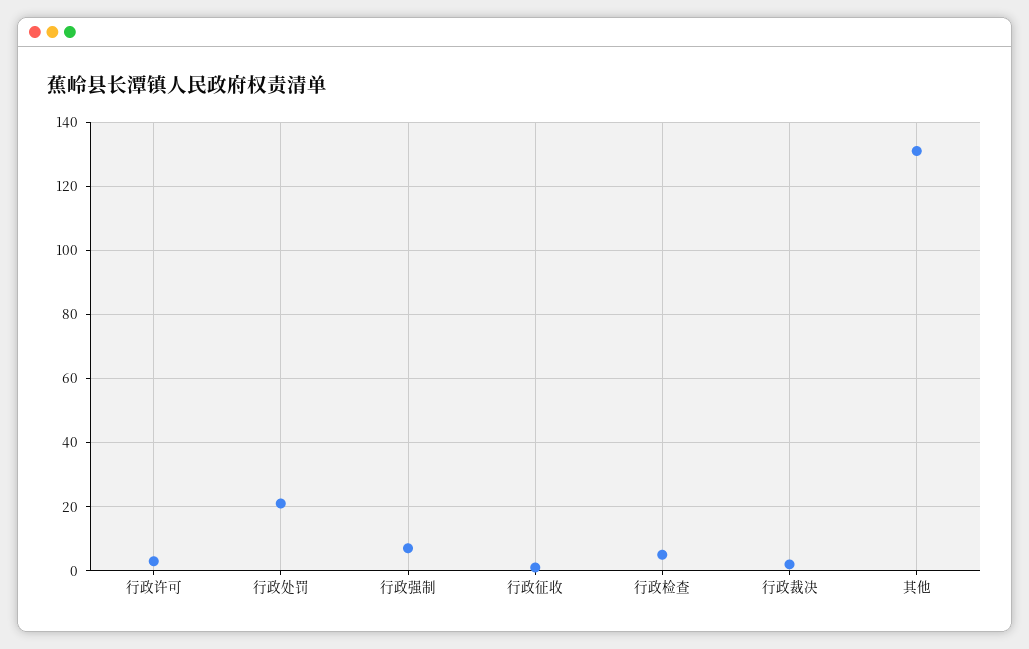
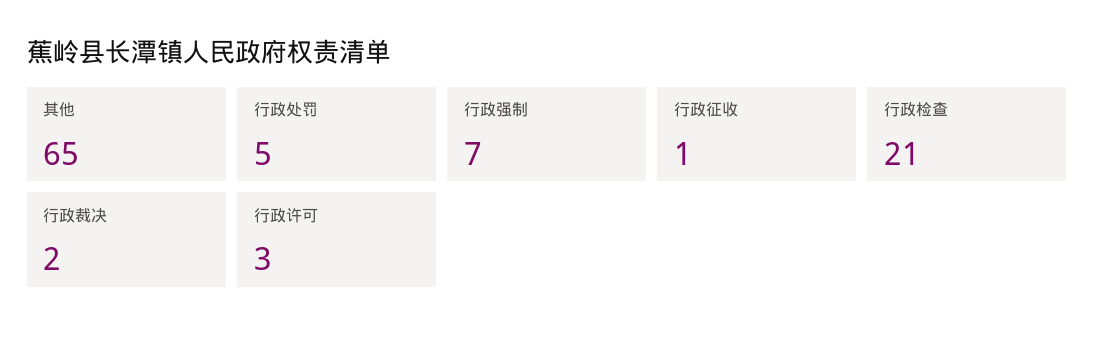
行政处罚: 20 -> 5
行政检查: 5 -> 21
其他: 130 -> 65

